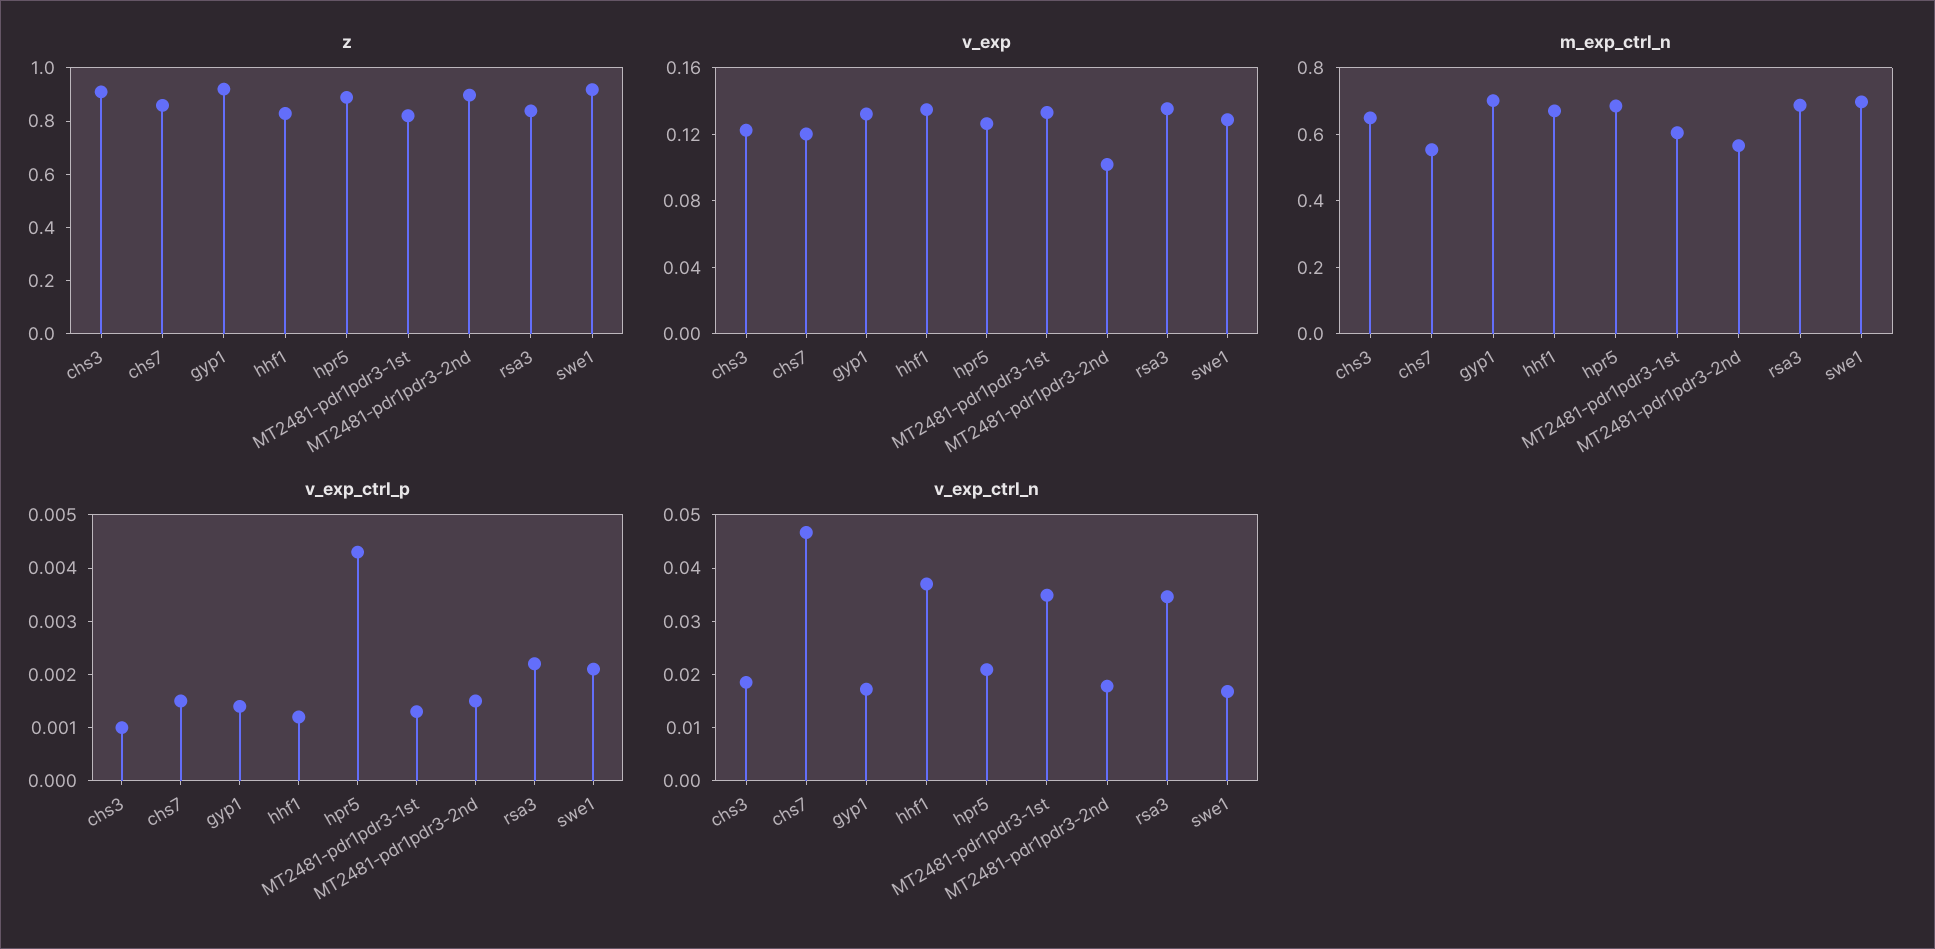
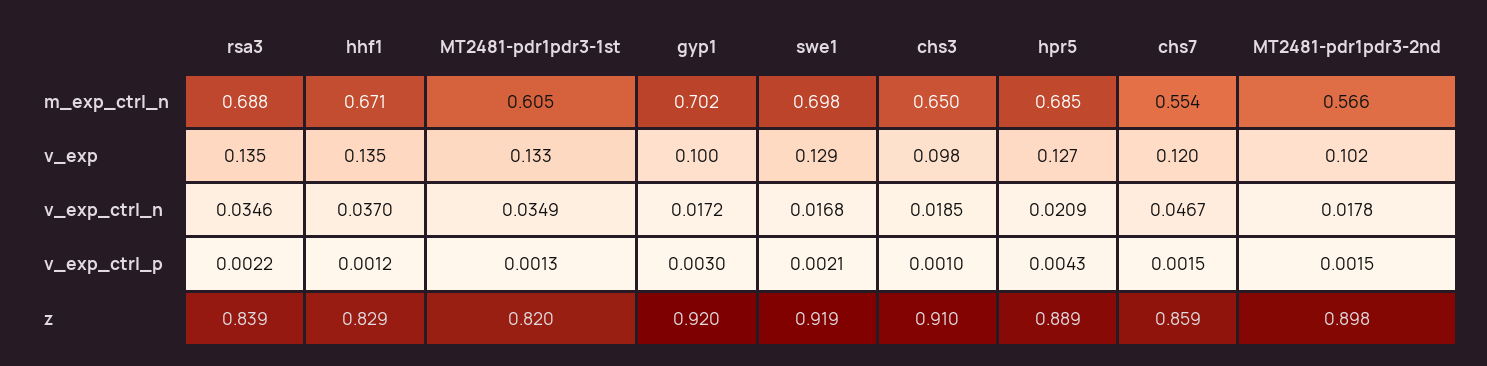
v_exp, chs3: 0.12 -> 0.098
v_exp, gyp1: 0.13 -> 0.1
v_exp_ctrl_p, gyp1: 0.0015 -> 0.003

